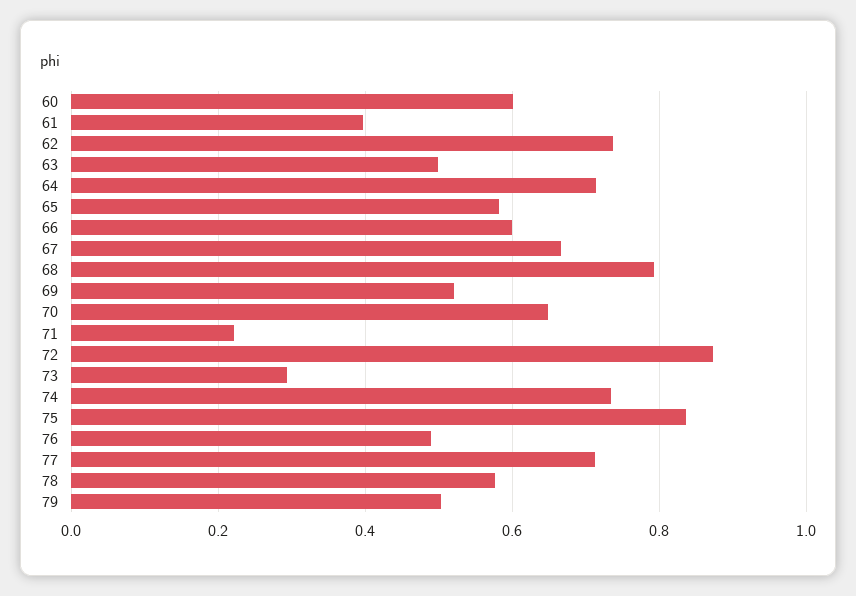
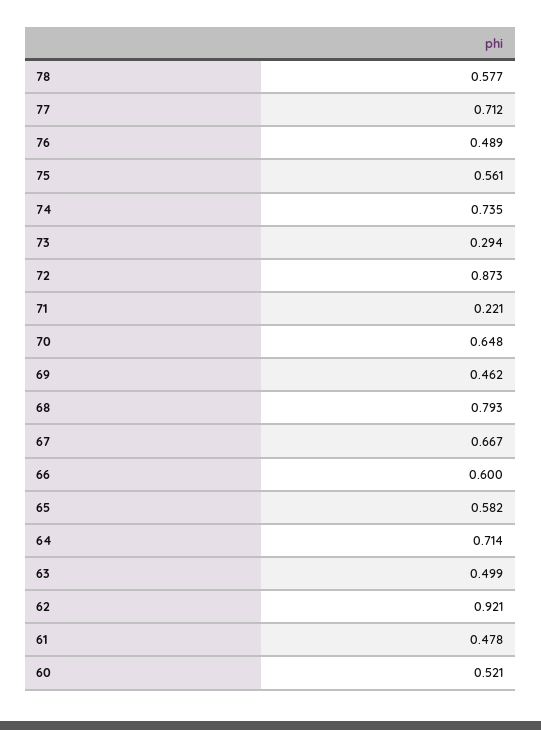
60: 0.6 -> 0.521
61: 0.4 -> 0.478
62: 0.74 -> 0.921
69: 0.52 -> 0.462
75: 0.84 -> 0.561
79: 0.5 -> none

